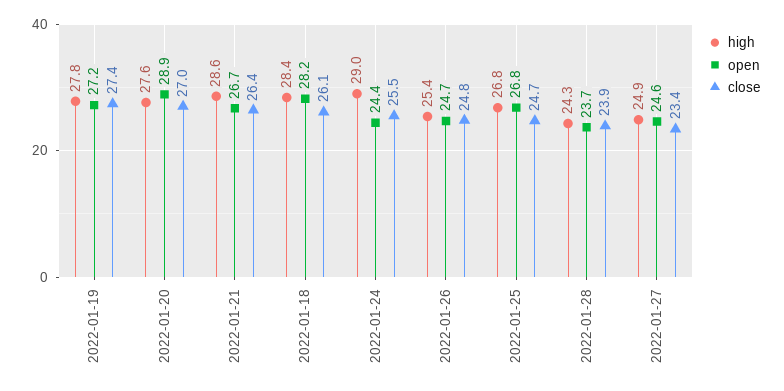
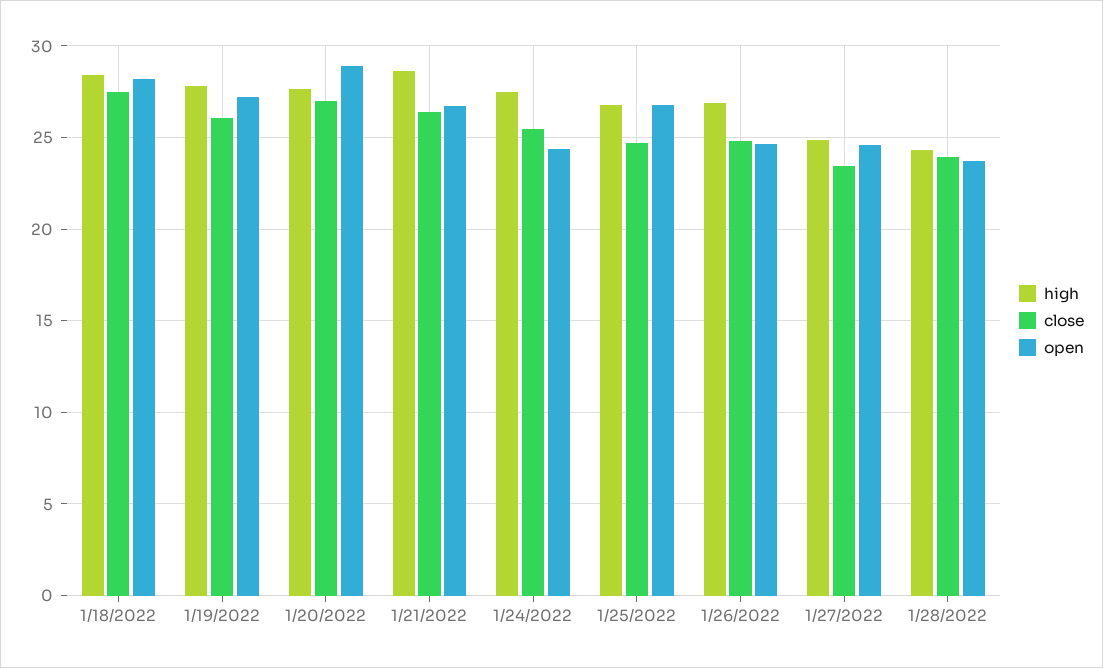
close, 2022-01-19: 27.4 -> 26
close, 2022-01-18: 26.1 -> 27.5
high, 2022-01-24: 29 -> 27.5
high, 2022-01-26: 25.4 -> 27

